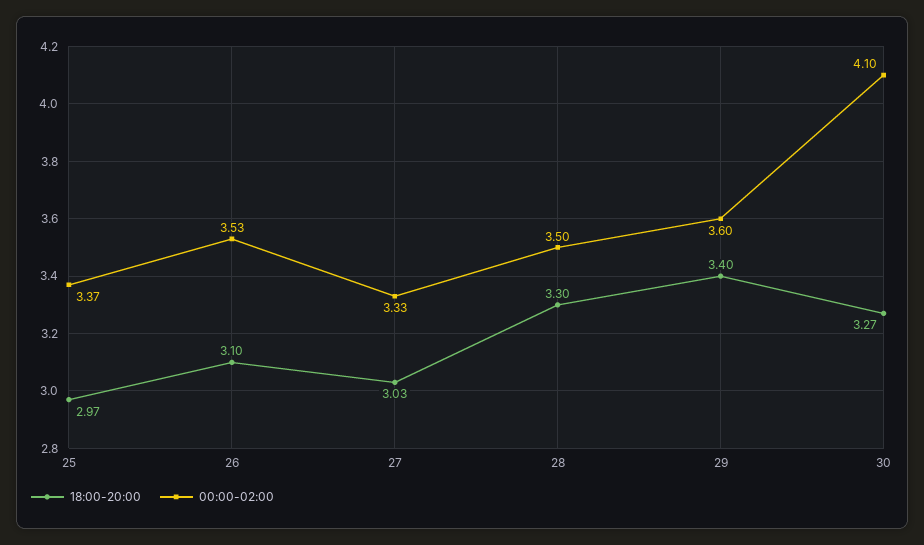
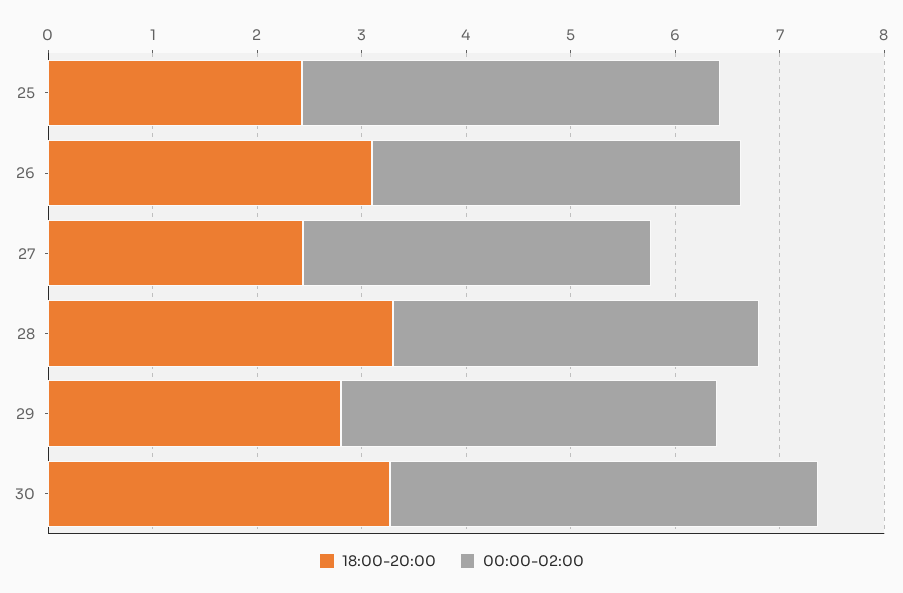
18:00-20:00, 25: 2.97 -> 2.4
00:00-02:00, 25: 3.37 -> 4
18:00-20:00, 27: 3.03 -> 2.4
18:00-20:00, 29: 3.4 -> 2.8

